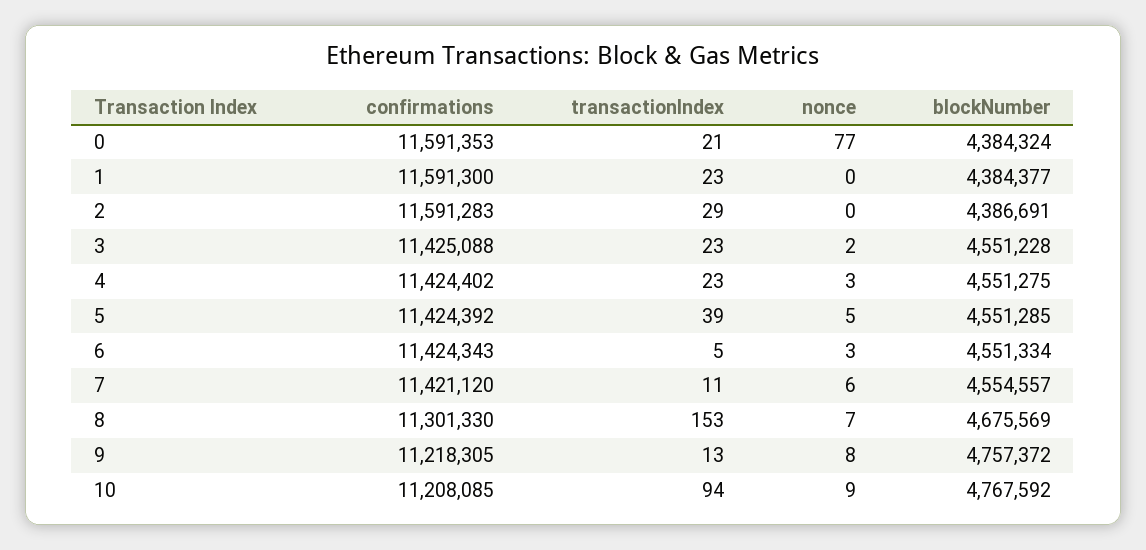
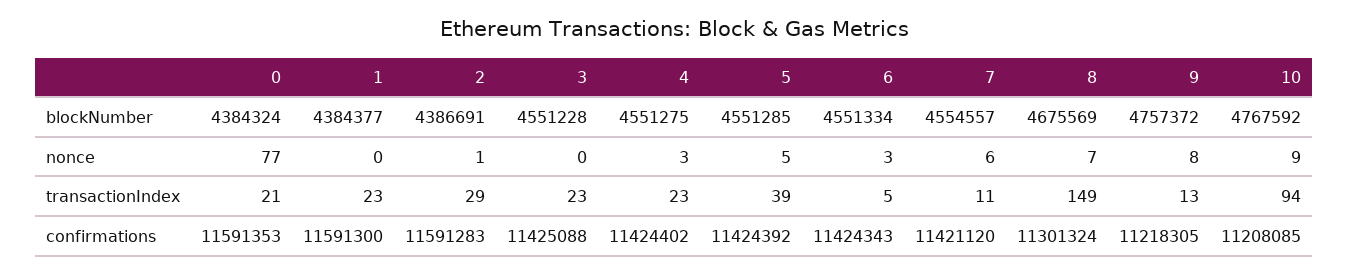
nonce, 2: 0 -> 1
nonce, 3: 2 -> 0
confirmations, 8: 11301330 -> 11301324
transactionIndex, 8: 153 -> 149

